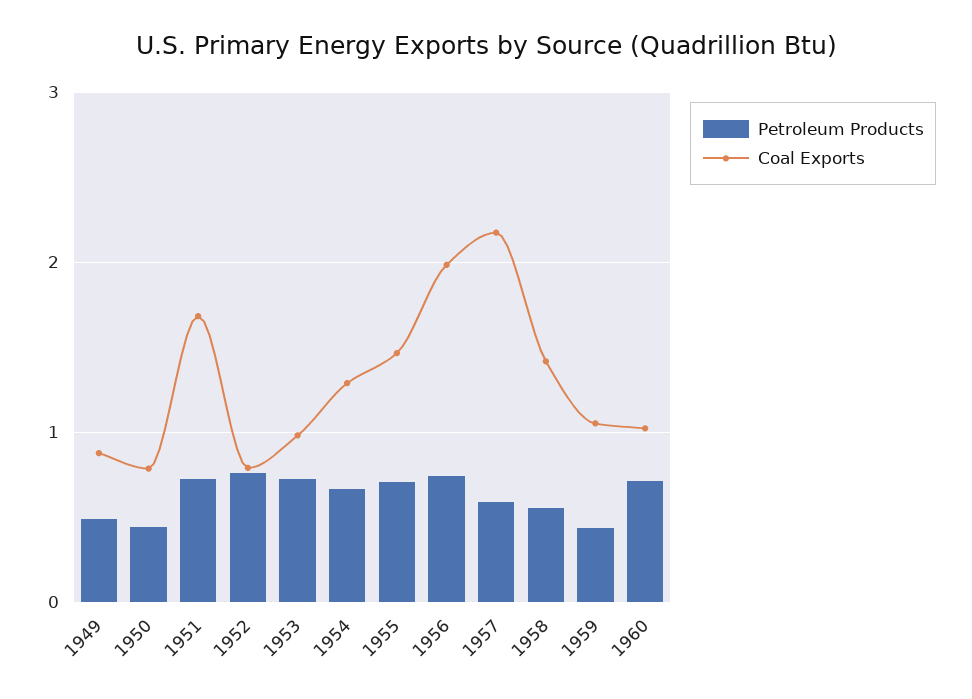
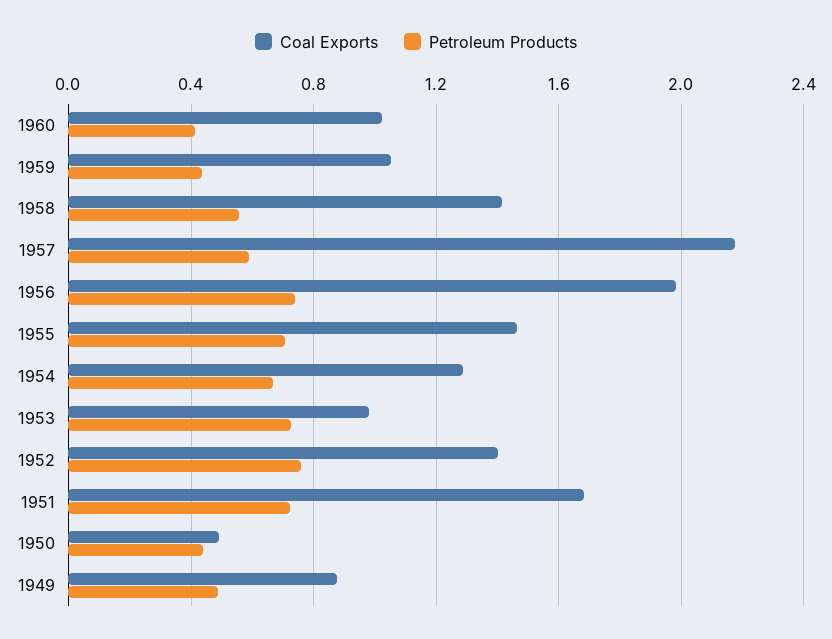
Coal Exports, 1950: 0.8 -> 0.5
Coal Exports, 1952: 0.8 -> 1.4
Petroleum Products, 1960: 0.7 -> 0.4

